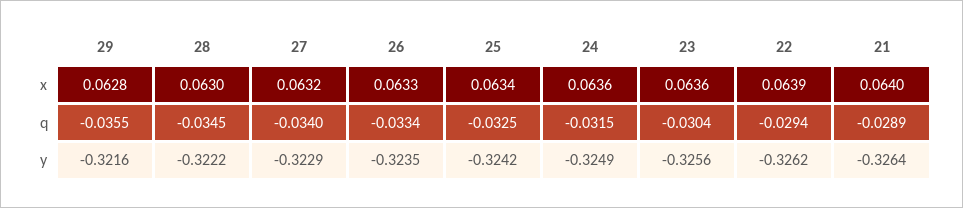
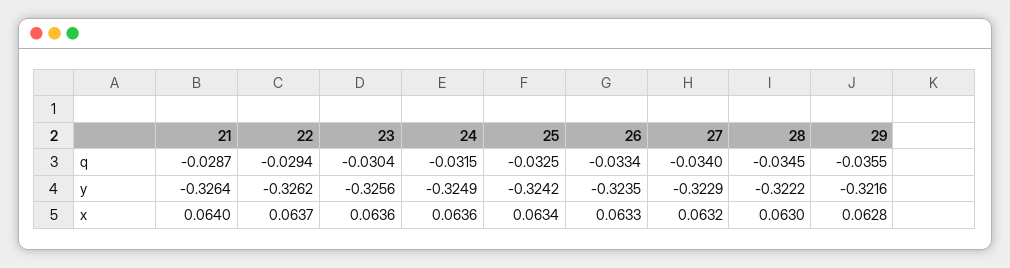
22, x: 0.0639 -> 0.0637
21, q: -0.0289 -> -0.0287

